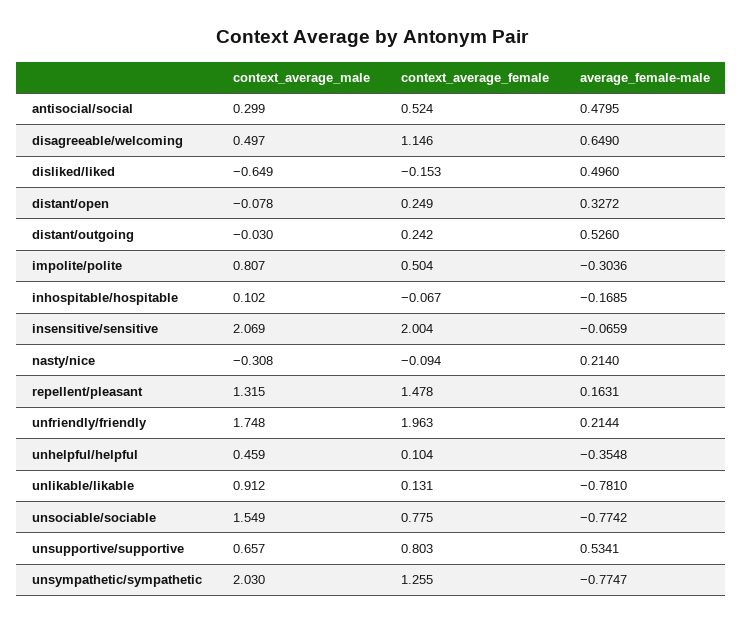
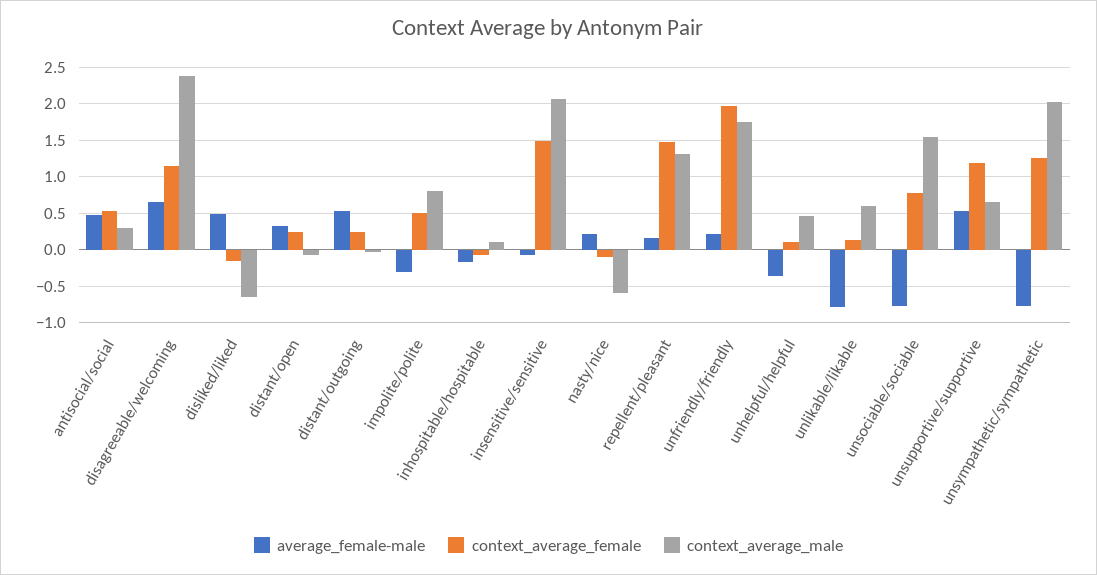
context_average_male, disagreeable/welcoming: 0.497 -> 2.4
context_average_female, insensitive/sensitive: 2.004 -> 1.5
context_average_male, nasty/nice: -0.308 -> -0.6
context_average_male, unlikable/likable: 0.912 -> 0.6
context_average_female, unsupportive/supportive: 0.803 -> 1.2

